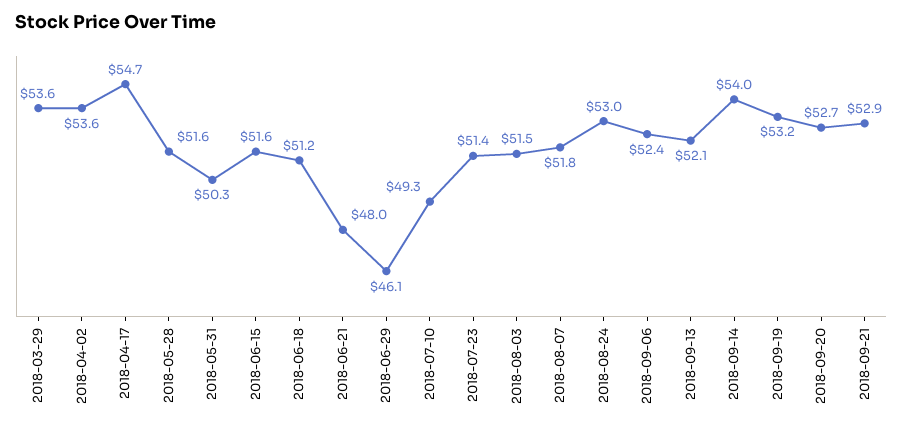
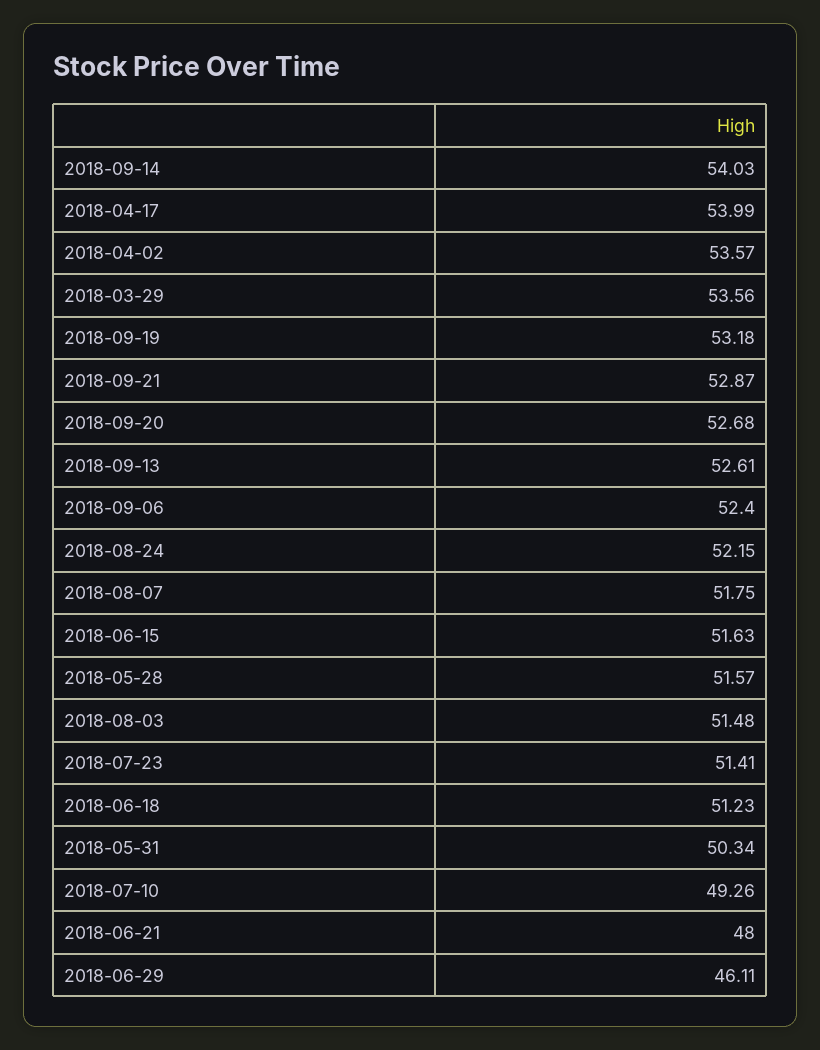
2018-04-17: 54.7 -> 53.99
2018-08-24: 53 -> 52.15
2018-09-13: 52.1 -> 52.61

